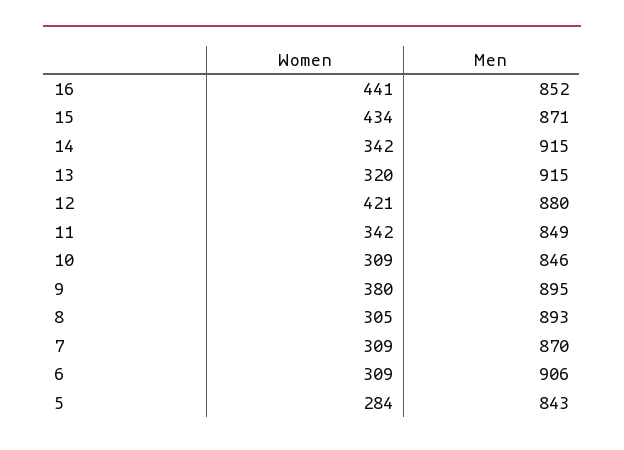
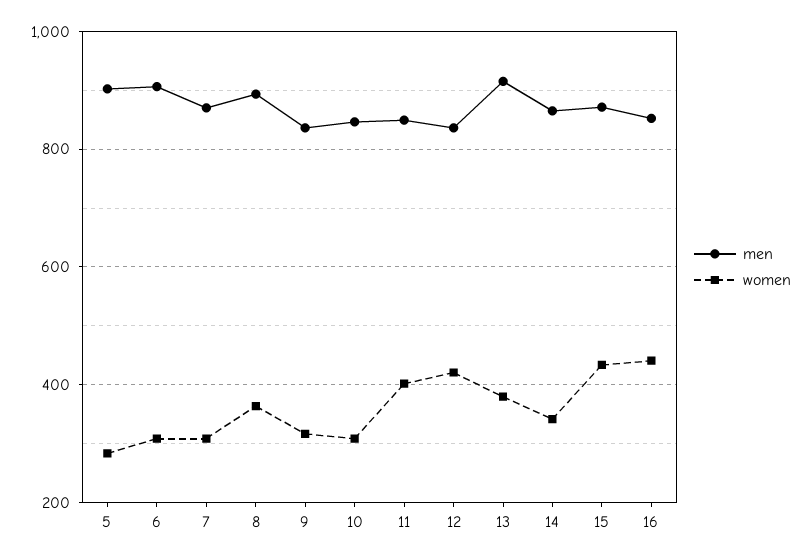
Men, 14: 915 -> 860
Women, 13: 320 -> 380
Men, 12: 880 -> 840
Women, 11: 342 -> 400
Women, 9: 380 -> 320
Men, 9: 895 -> 840
Women, 8: 305 -> 360
Men, 5: 843 -> 900

